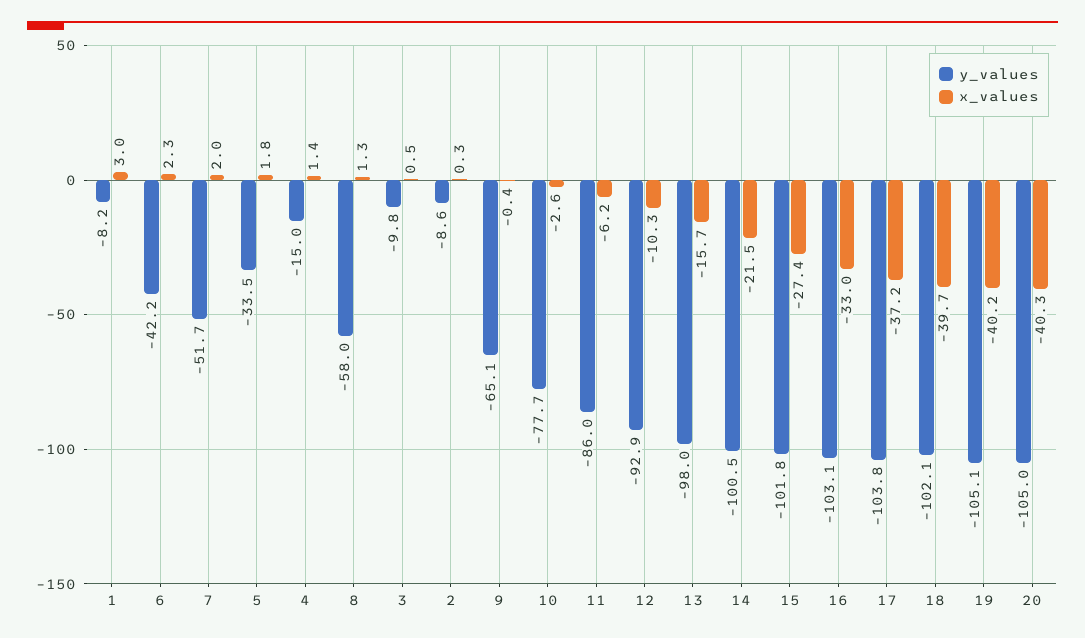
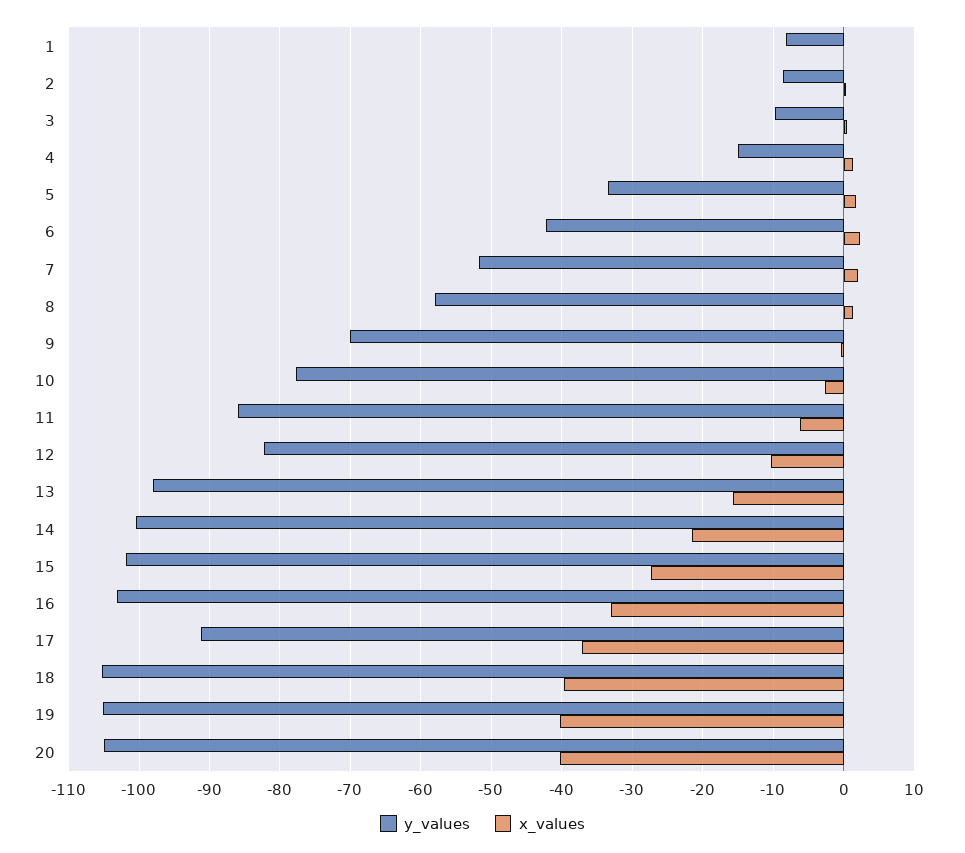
x_values, 1: 3 -> 0
y_values, 9: -65.1 -> -70
y_values, 12: -92.9 -> -82
y_values, 17: -103.8 -> -91
y_values, 18: -102.1 -> -105

